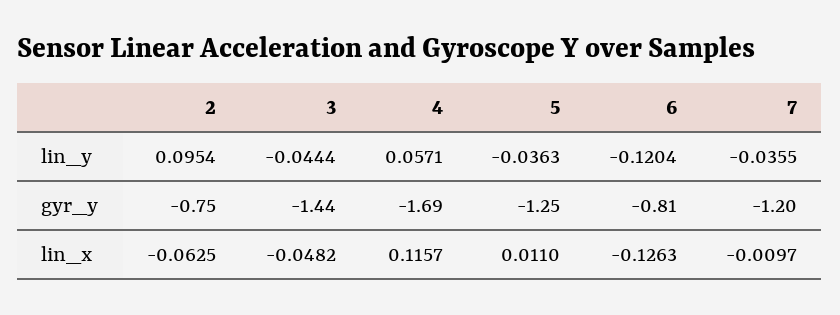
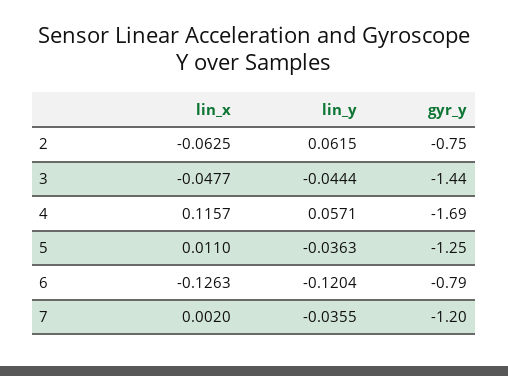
2, lin_y: 0.0954 -> 0.0615
6, gyr_y: -0.81 -> -0.79
3, lin_x: -0.0482 -> -0.0477
7, lin_x: -0.0097 -> 0.002

